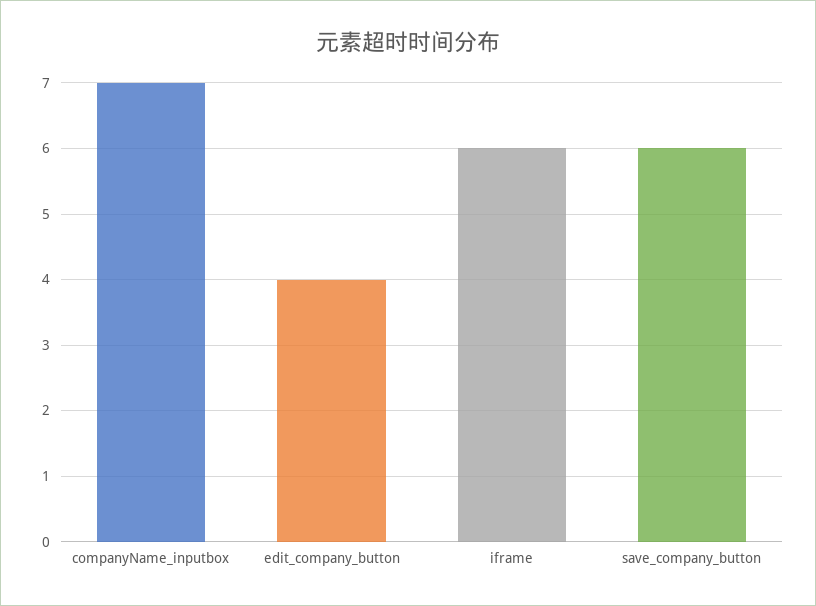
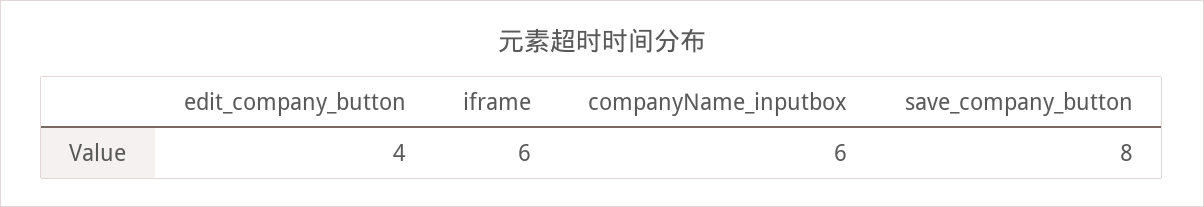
companyName_inputbox: 7 -> 6
save_company_button: 6 -> 8

